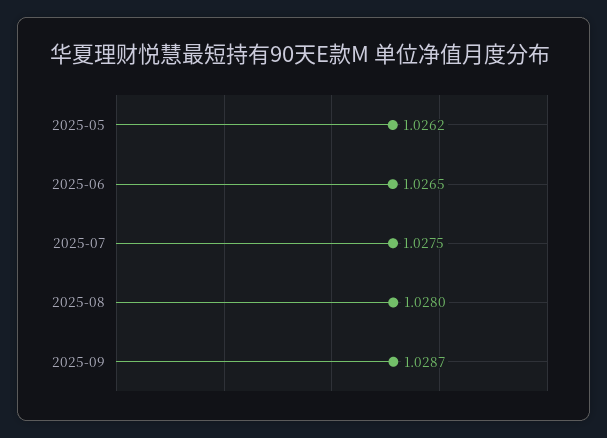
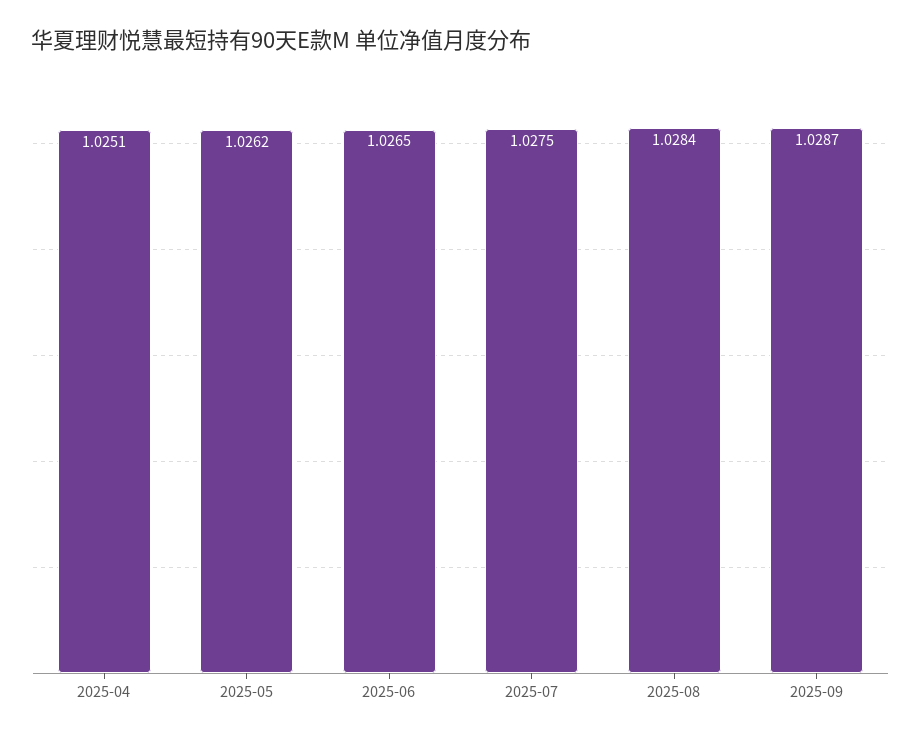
2025-08: 1.028 -> 1.0284
2025-04: none -> 1.0251

